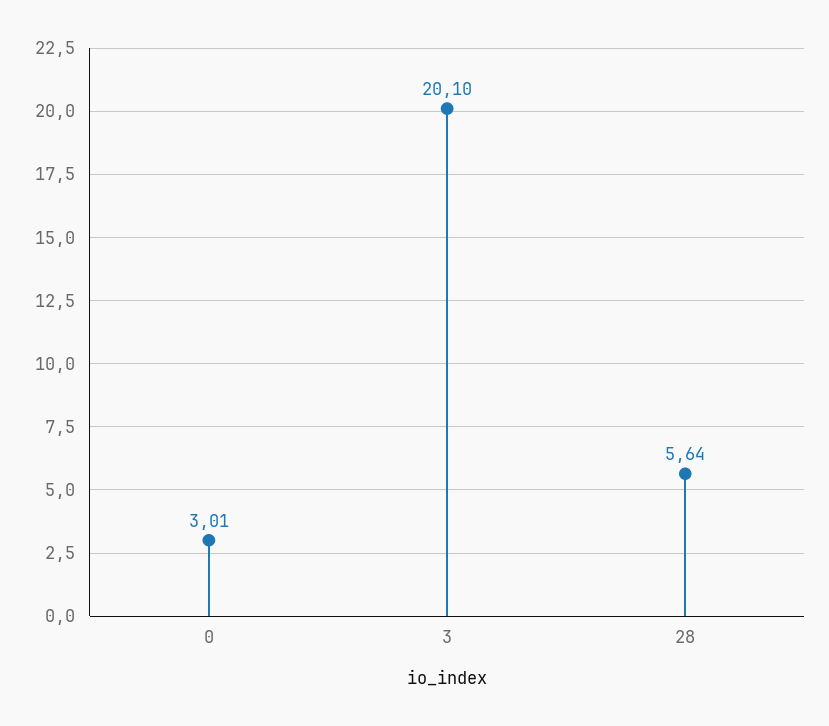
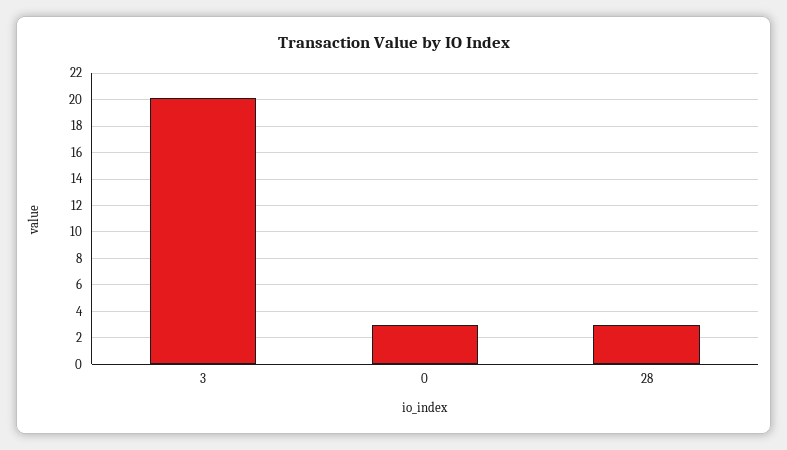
28: 5.64 -> 3

